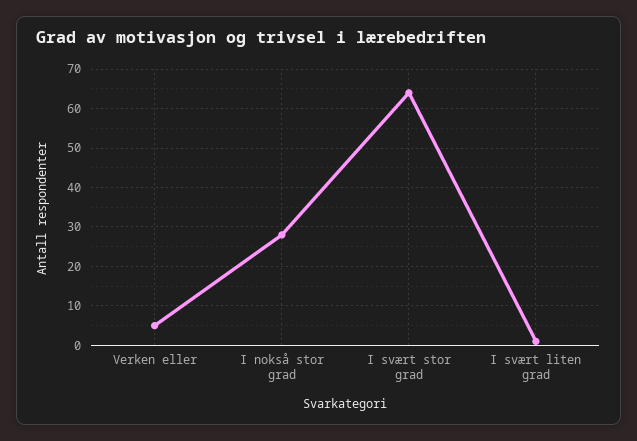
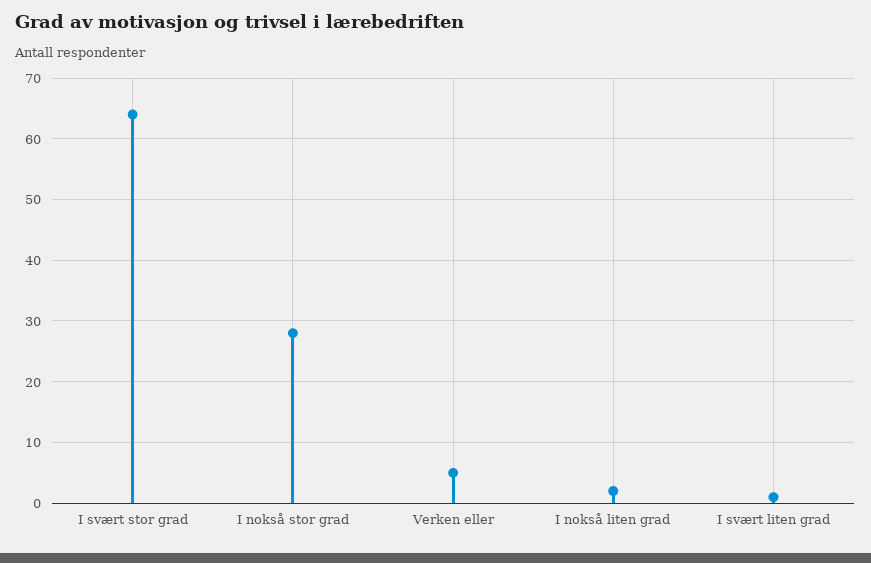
I nokså liten grad: none -> 2

